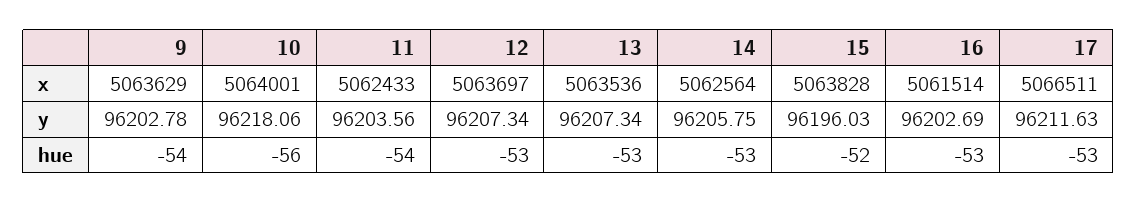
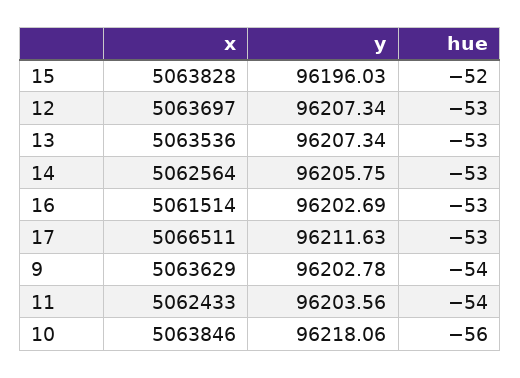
10, x: 5064001 -> 5063846

